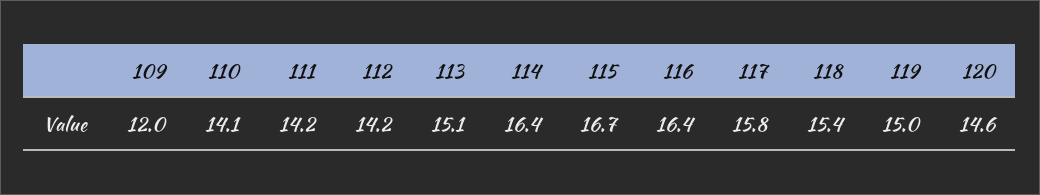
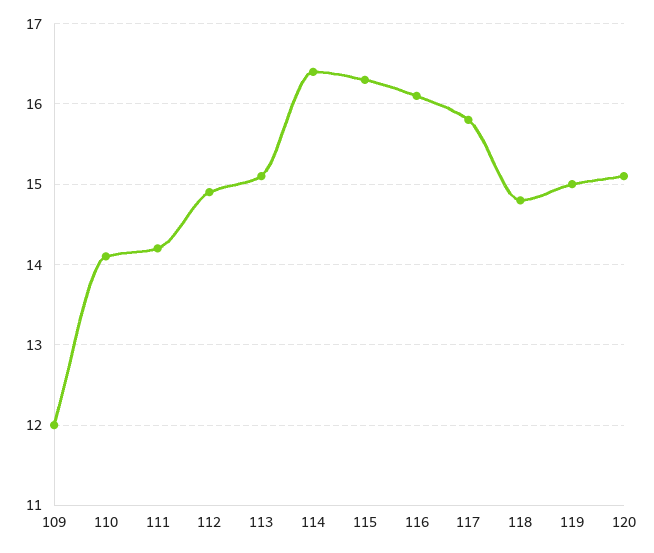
112: 14.2 -> 14.9
115: 16.7 -> 16.3
116: 16.4 -> 16.1
118: 15.4 -> 14.8
120: 14.6 -> 15.1

